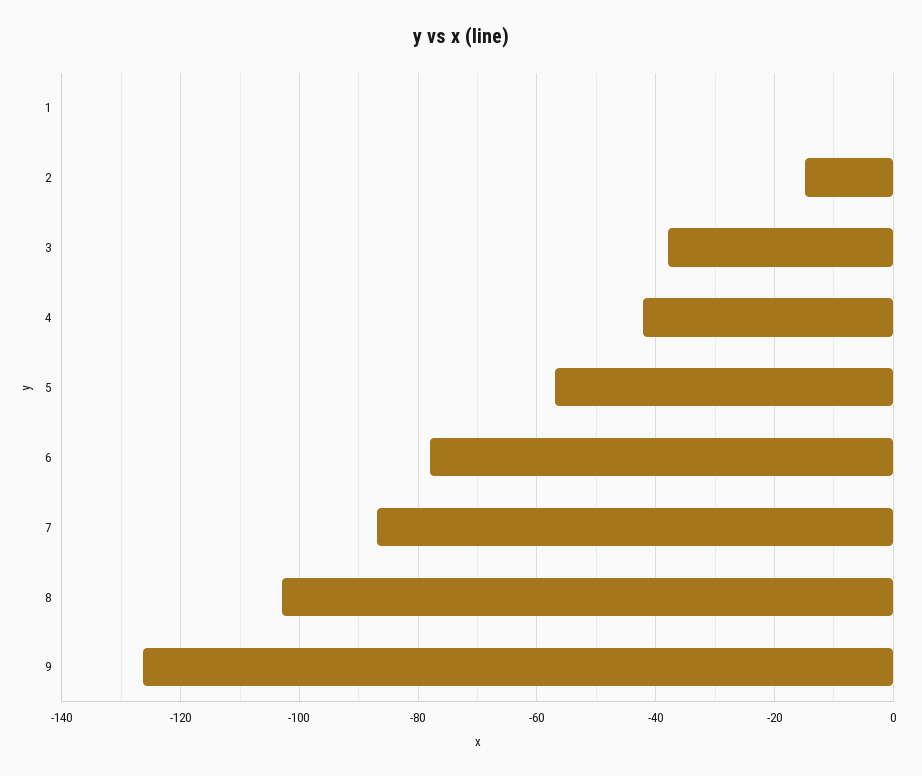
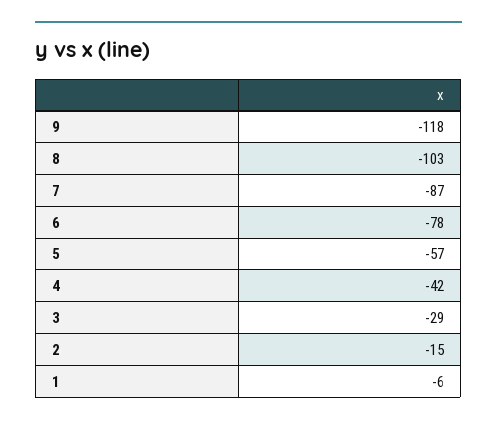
1: 0 -> -6
3: -38 -> -29
9: -126 -> -118

